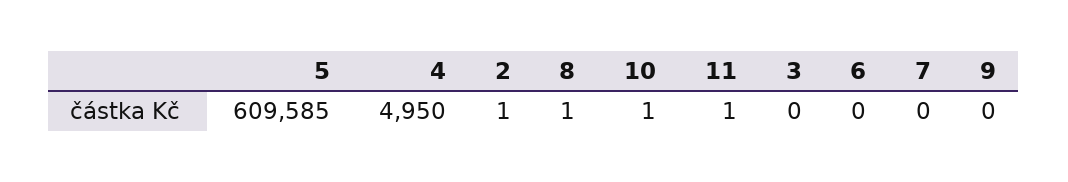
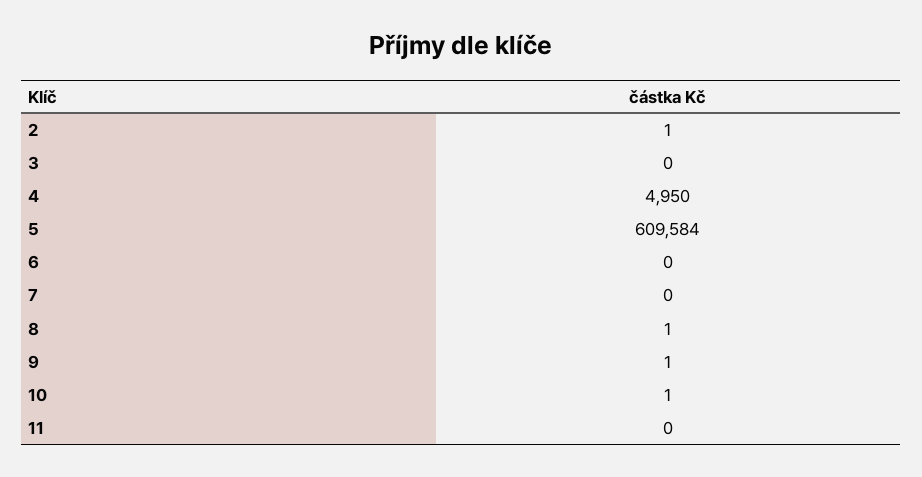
5: 609585 -> 609584
11: 1 -> 0
9: 0 -> 1

